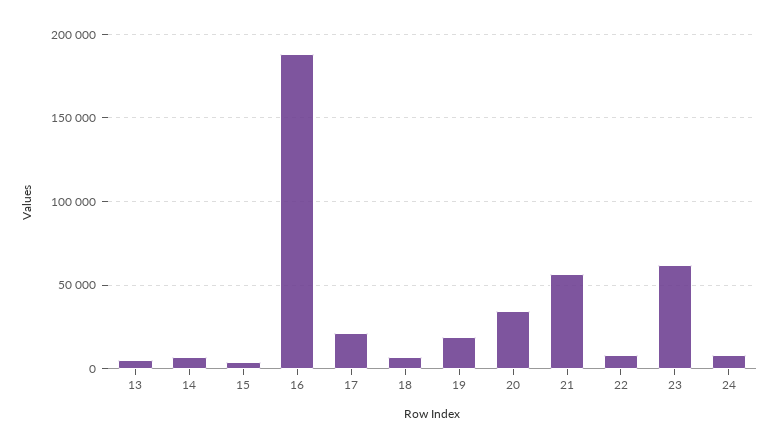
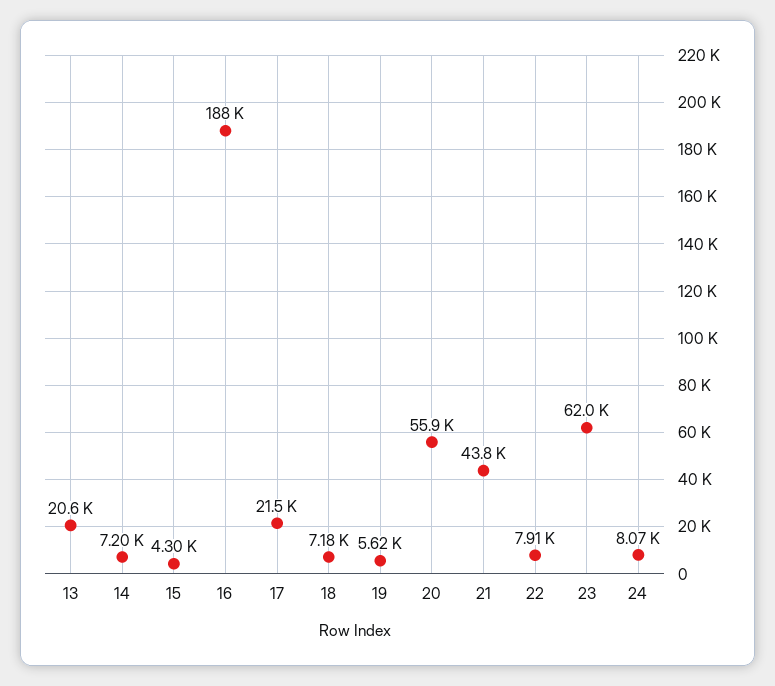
13: 5000 -> 20600
19: 20000 -> 5620
20: 35000 -> 55900
21: 55000 -> 43800

